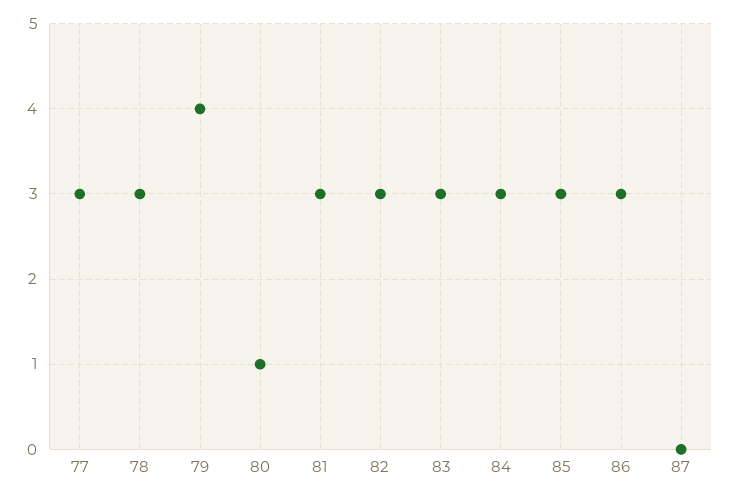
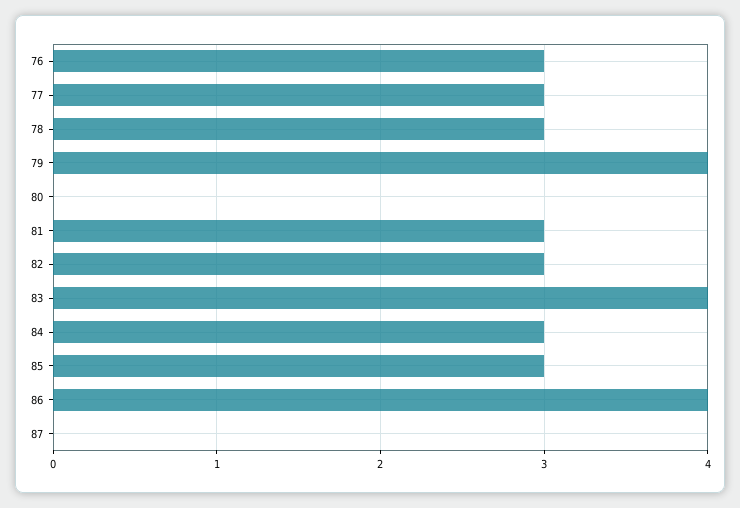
80: 1 -> 0
83: 3 -> 4
86: 3 -> 4
76: none -> 3

